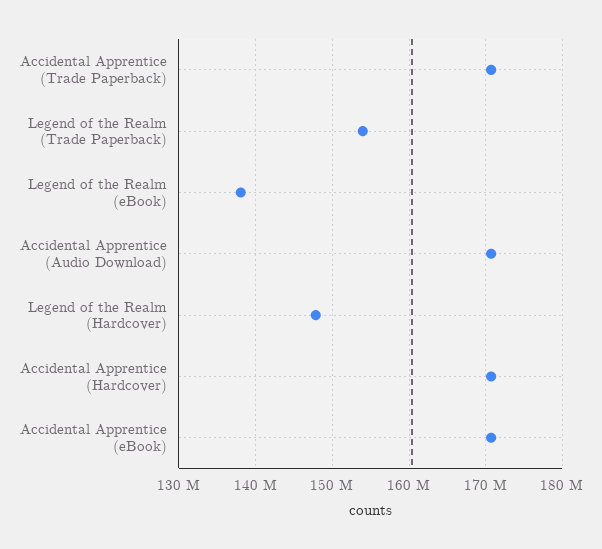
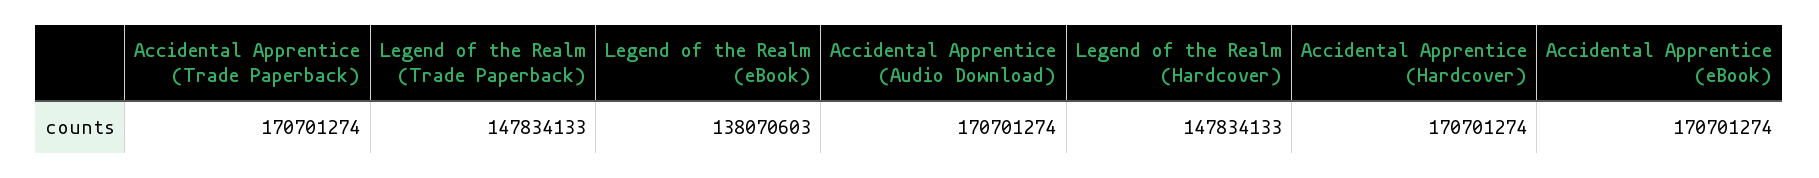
Legend of the Realm (Trade Paperback): 154000000 -> 147834133

